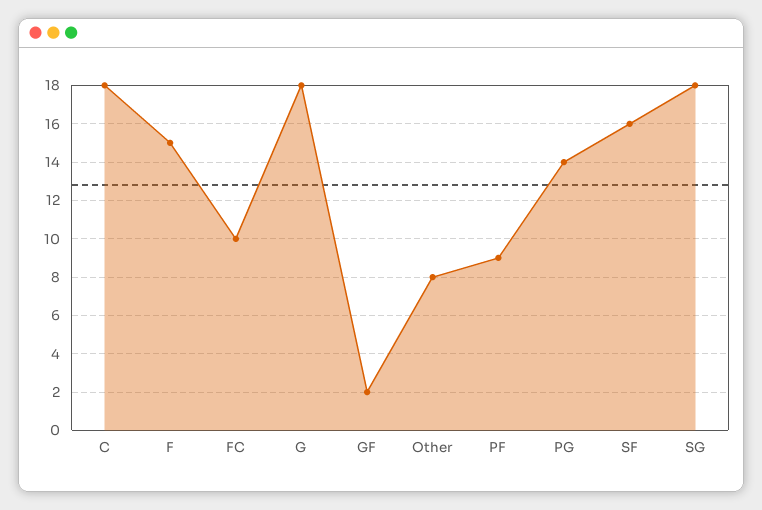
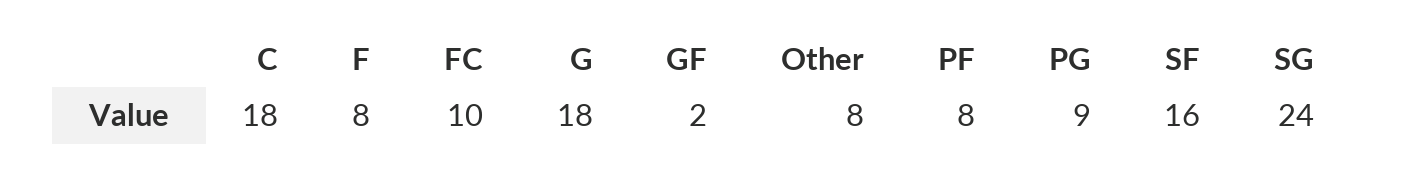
F: 15 -> 8
PF: 9 -> 8
PG: 14 -> 9
SG: 18 -> 24

